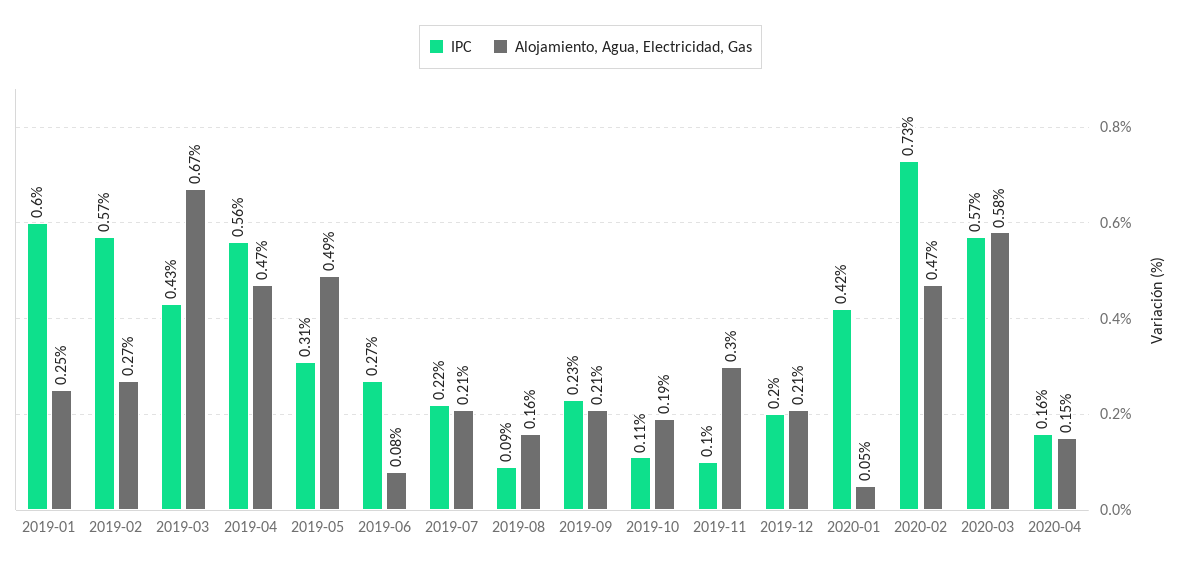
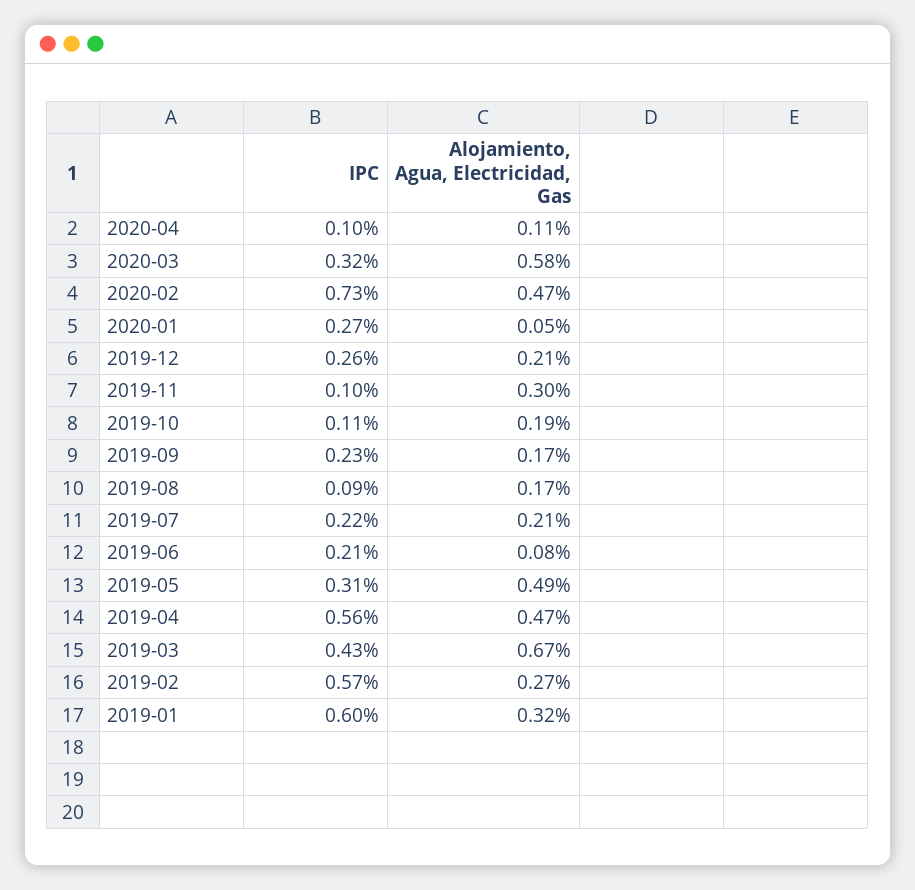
Alojamiento, Agua, Electricidad, Gas, 2019-01: 0.25 -> 0.32
IPC, 2019-06: 0.27 -> 0.21
Alojamiento, Agua, Electricidad, Gas, 2019-08: 0.16 -> 0.17
Alojamiento, Agua, Electricidad, Gas, 2019-09: 0.21 -> 0.17
IPC, 2019-12: 0.2 -> 0.26
IPC, 2020-01: 0.42 -> 0.27
IPC, 2020-03: 0.57 -> 0.32
IPC, 2020-04: 0.16 -> 0.1
Alojamiento, Agua, Electricidad, Gas, 2020-04: 0.15 -> 0.11

